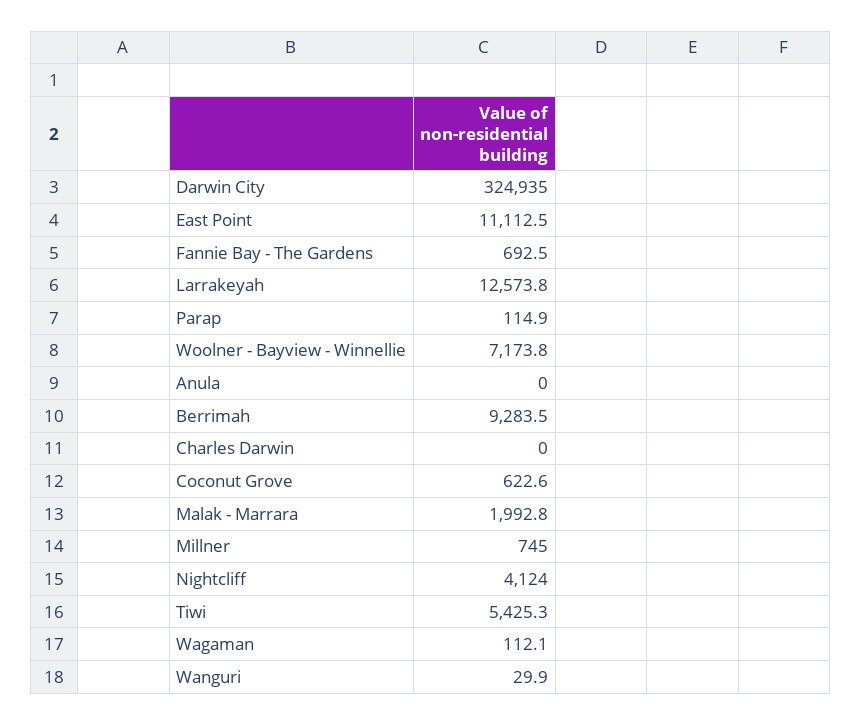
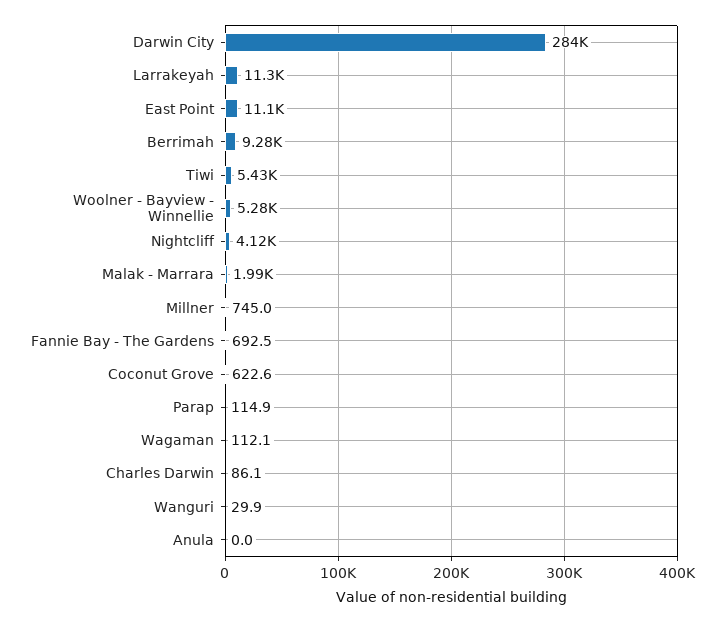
Darwin City: 324935 -> 284000
Larrakeyah: 12573.8 -> 11300
Woolner - Bayview - Winnellie: 7173.8 -> 5280
Charles Darwin: 0 -> 86.1

